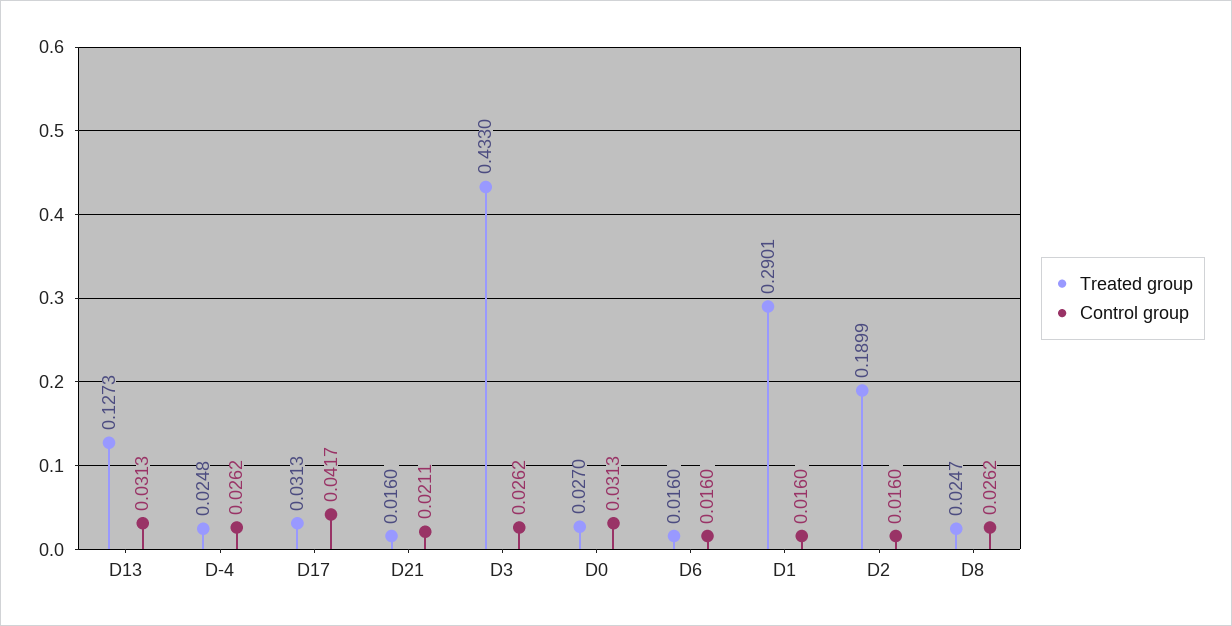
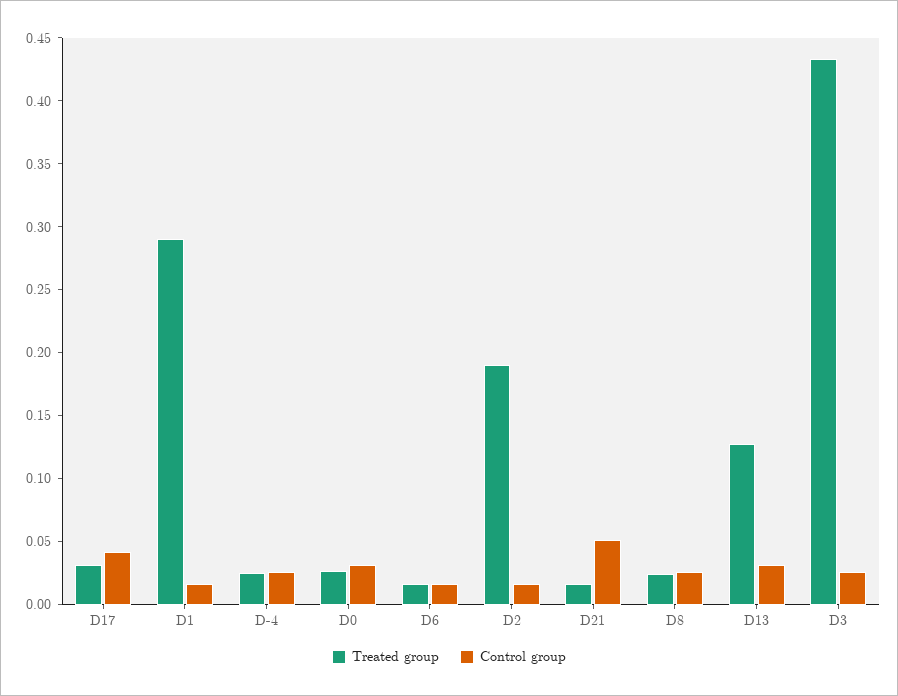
Control group, D21: 0.0211 -> 0.05

